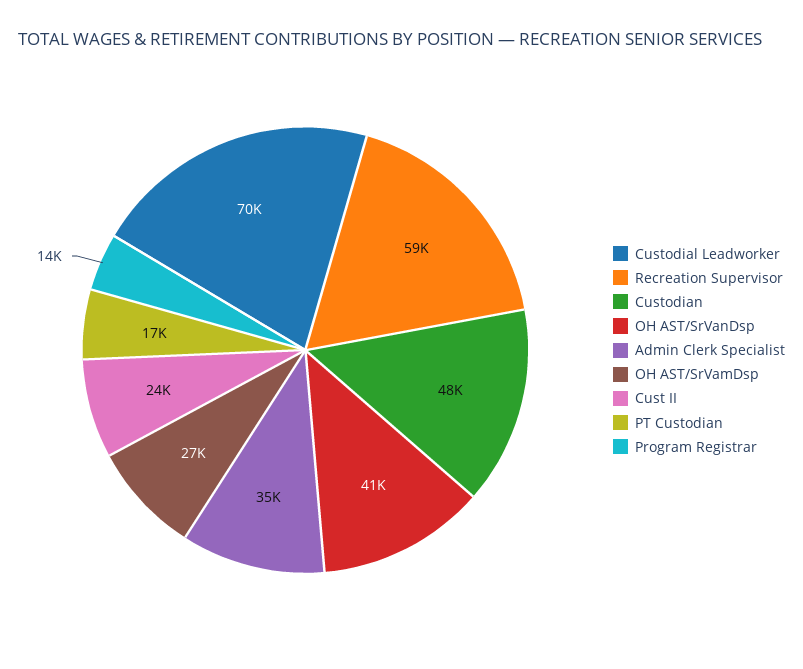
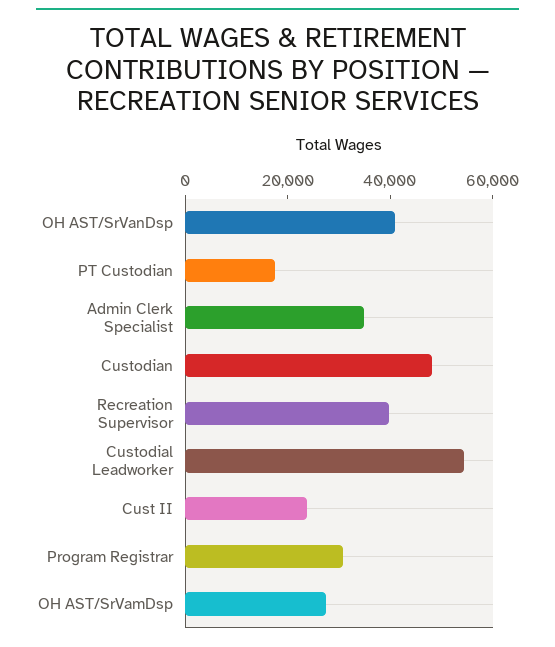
Custodial Leadworker: 70000 -> 55000
Recreation Supervisor: 59000 -> 40000
Program Registrar: 14000 -> 30000

